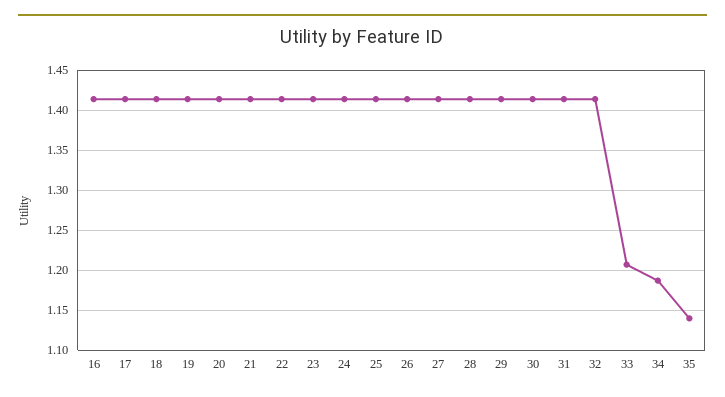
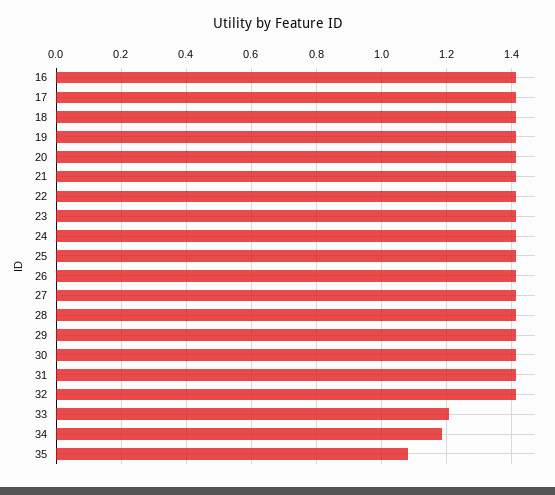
35: 1.14 -> 1.08

